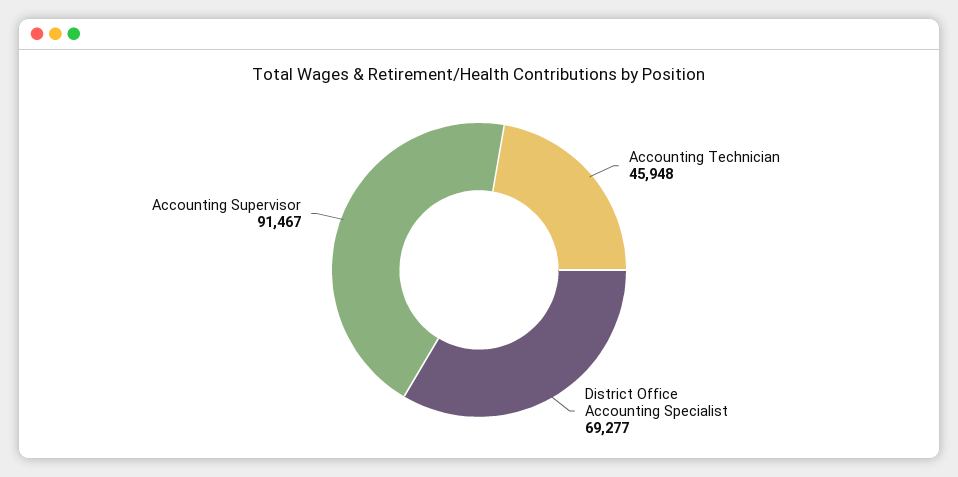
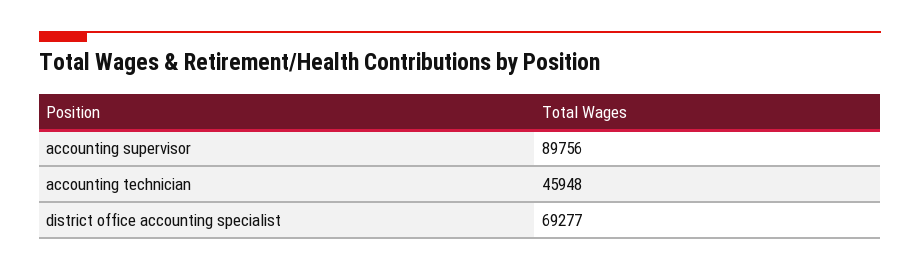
Accounting Supervisor: 91467 -> 89756

